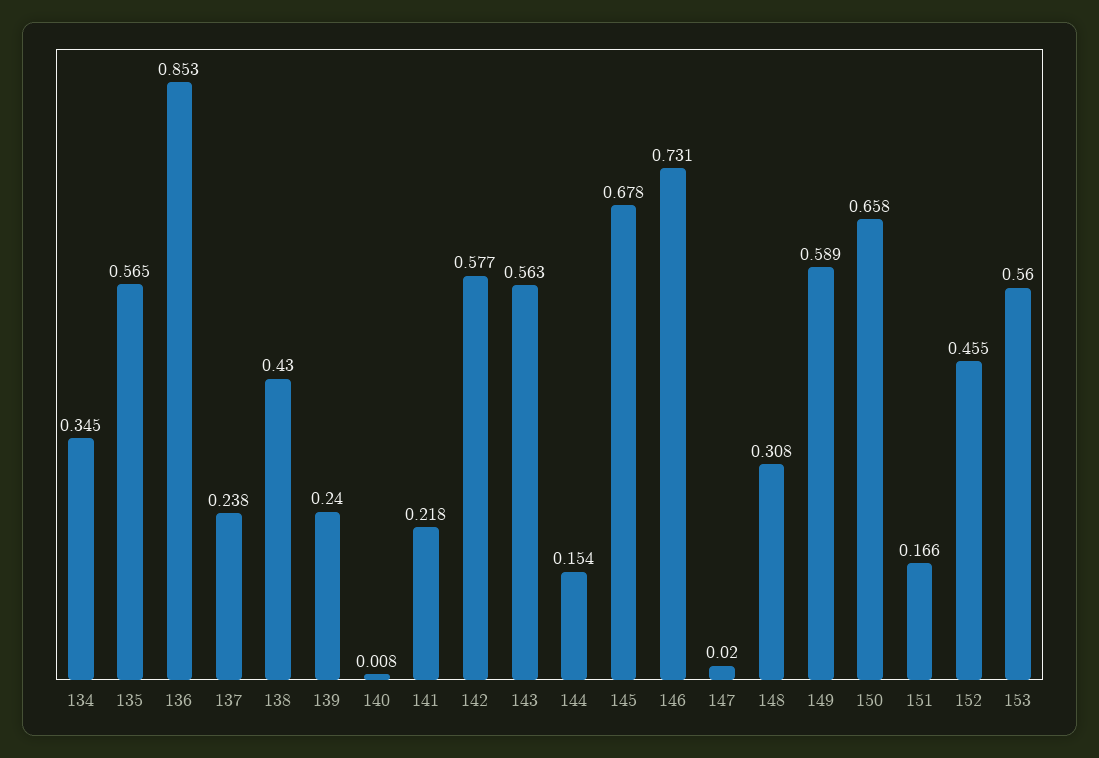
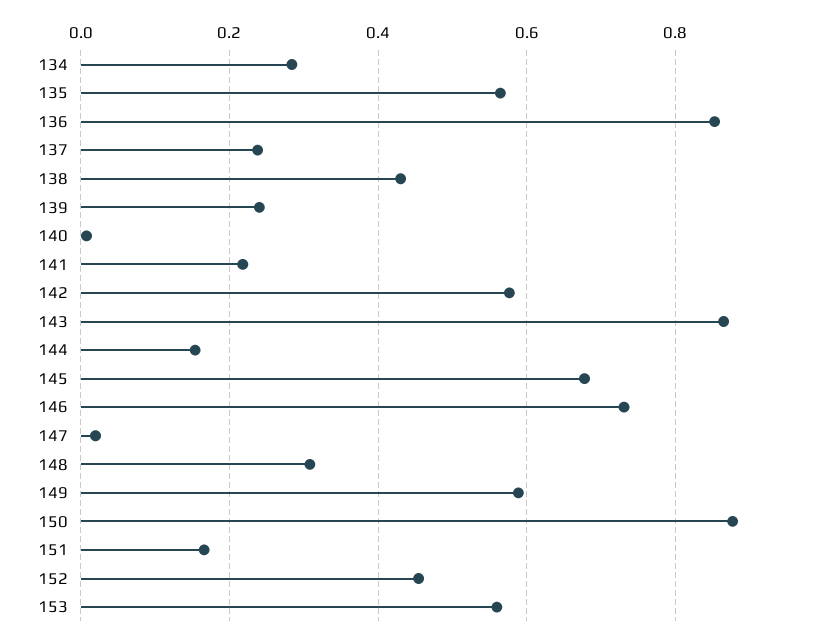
134: 0.345 -> 0.28
143: 0.563 -> 0.86
150: 0.658 -> 0.88

